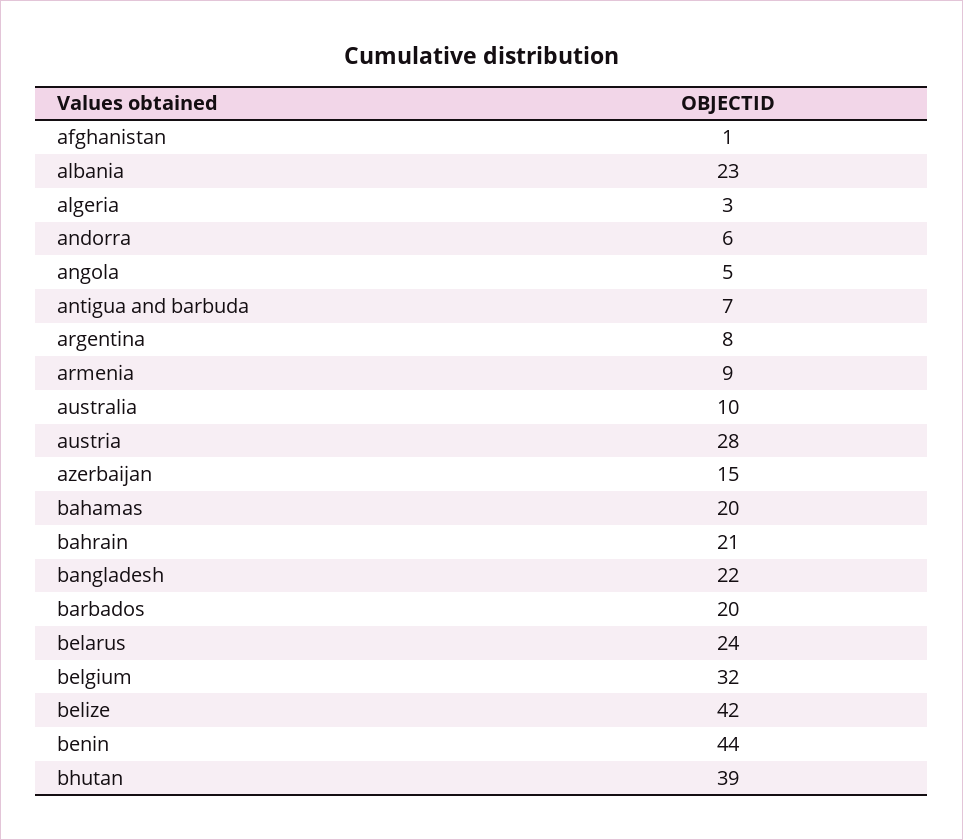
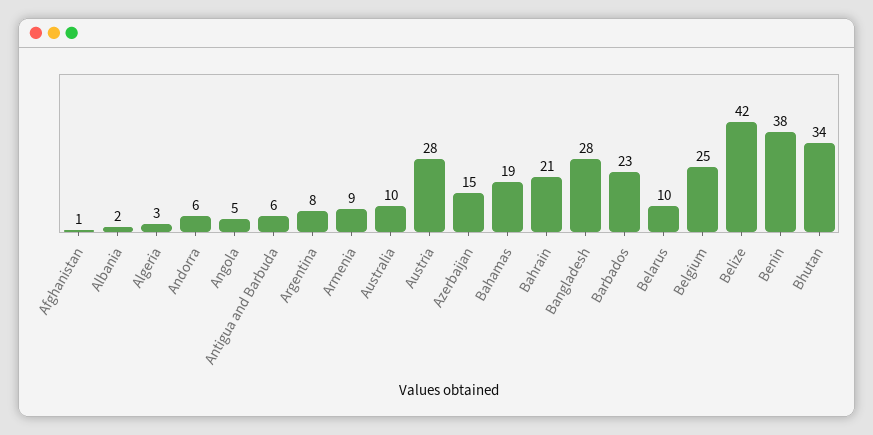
albania: 23 -> 2
antigua and barbuda: 7 -> 6
bahamas: 20 -> 19
bangladesh: 22 -> 28
barbados: 20 -> 23
belarus: 24 -> 10
belgium: 32 -> 25
benin: 44 -> 38
bhutan: 39 -> 34

